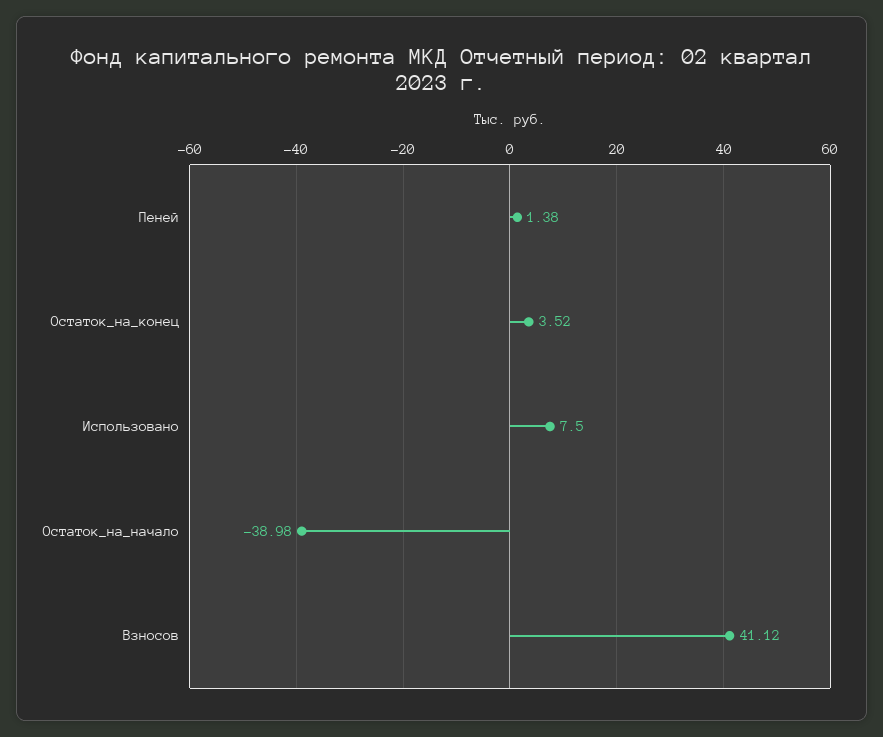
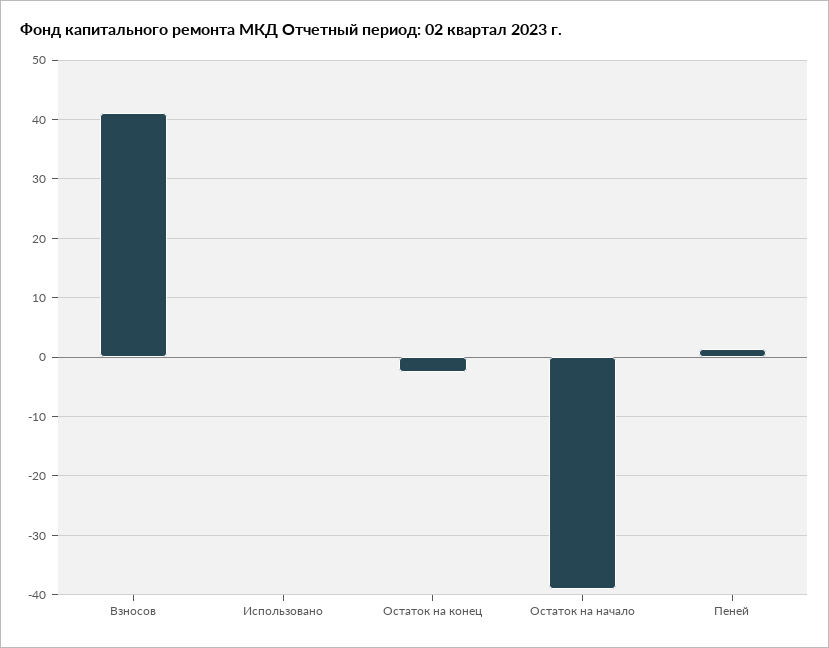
Остаток_на_конец: 3.52 -> -2
Использовано: 7.5 -> 0

